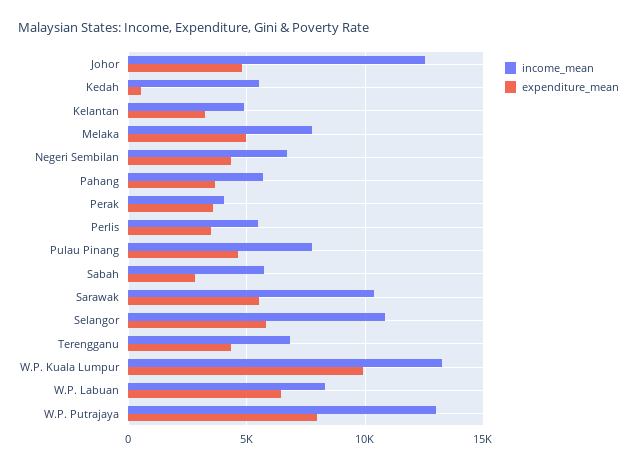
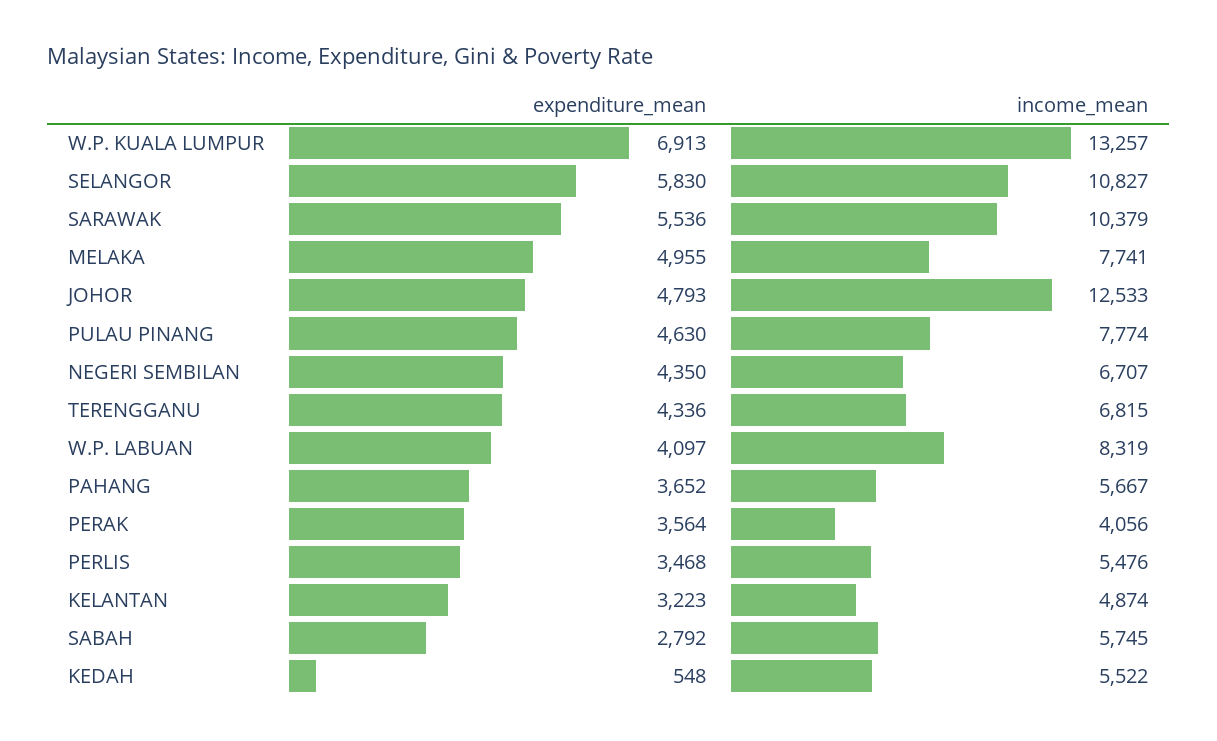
expenditure_mean, W.P. Kuala Lumpur: 10000 -> 6913
expenditure_mean, W.P. Labuan: 6500 -> 4097
income_mean, W.P. Putrajaya: 13000 -> none
expenditure_mean, W.P. Putrajaya: 8000 -> none

